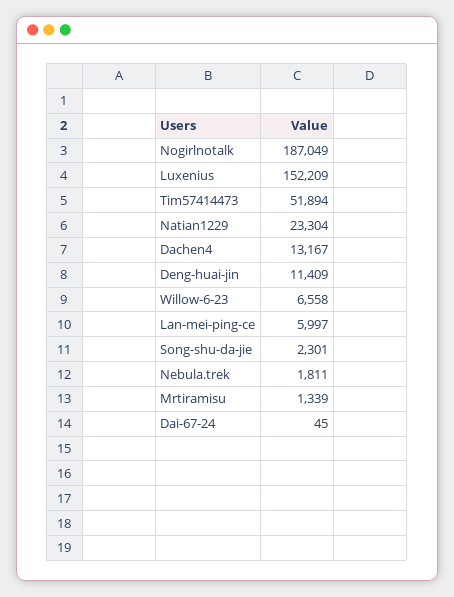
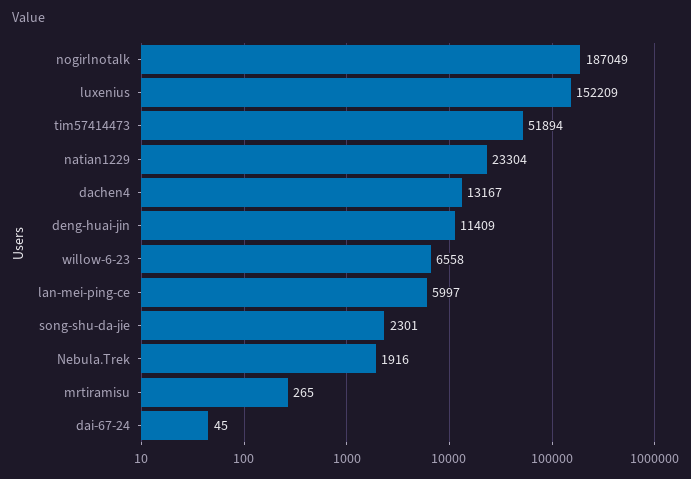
Nebula.trek: 1811 -> 1916
Mrtiramisu: 1339 -> 265

